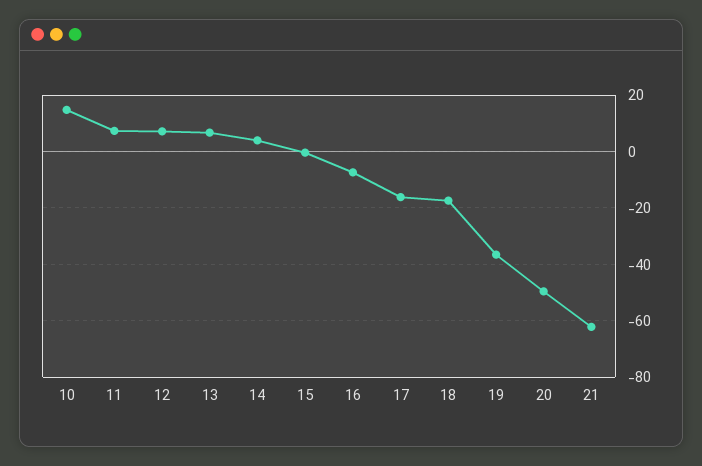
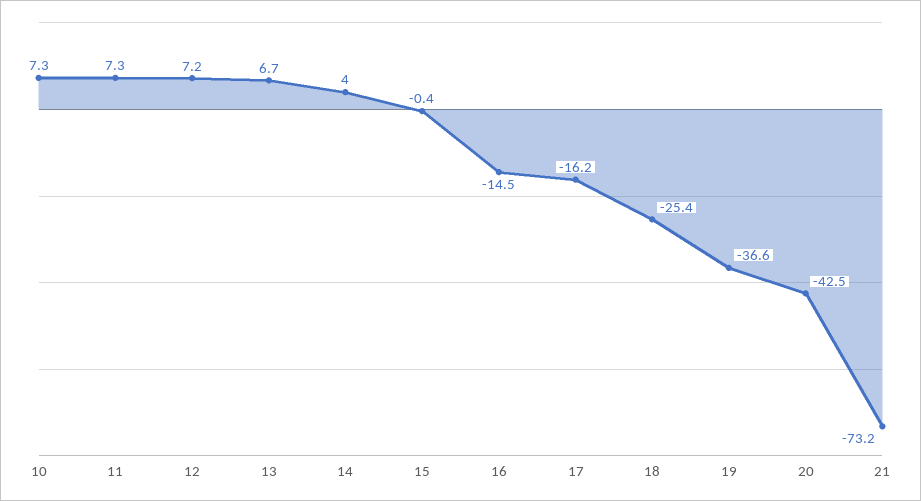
10: 15 -> 7.3
16: -7.5 -> -14.5
18: -17.5 -> -25.4
20: -50 -> -42.5
21: -62.5 -> -73.2

